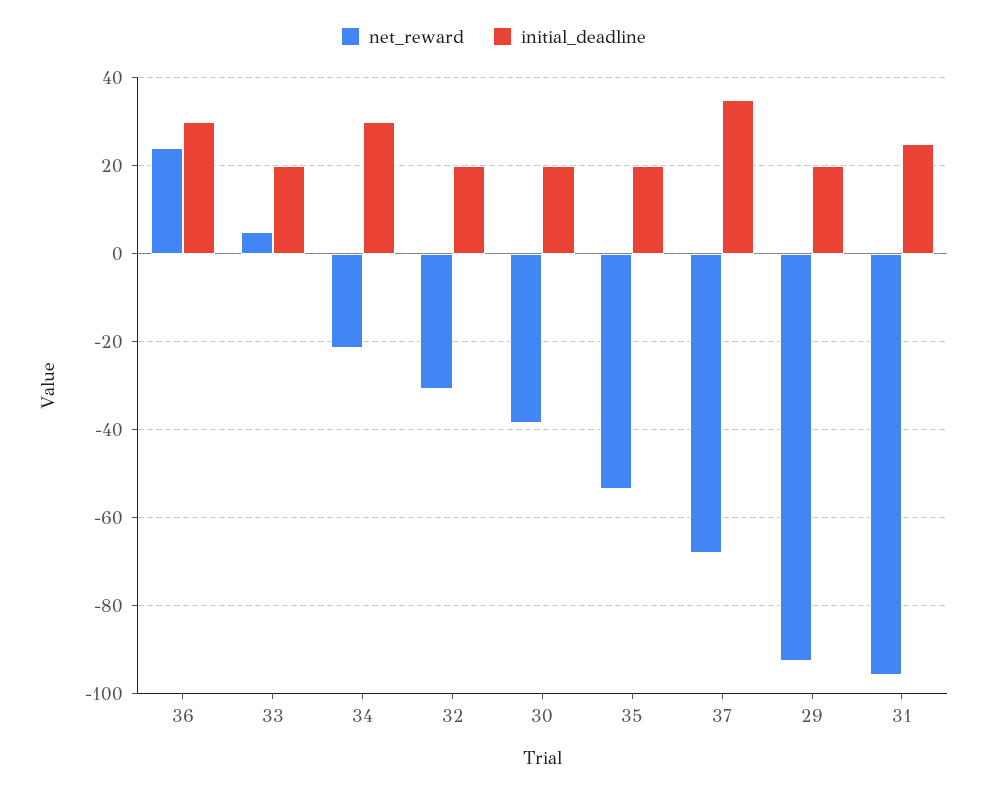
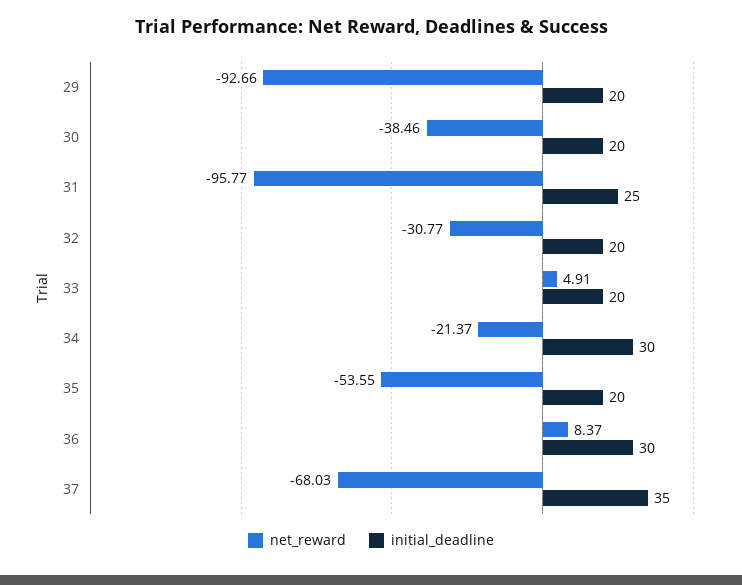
net_reward, 36: 24 -> 8.37

